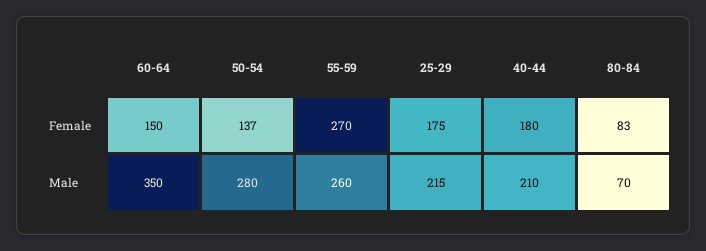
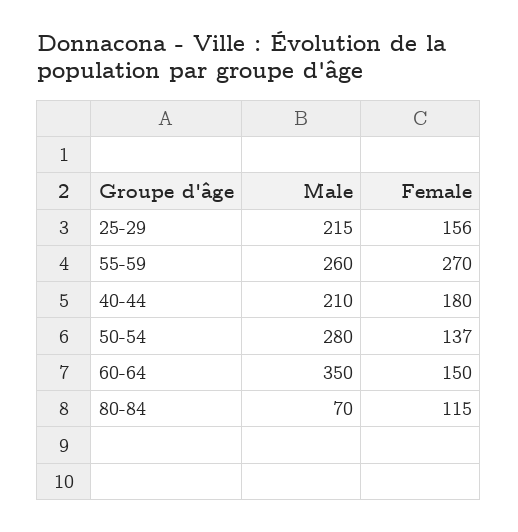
25-29, Female: 175 -> 156
80-84, Female: 83 -> 115

